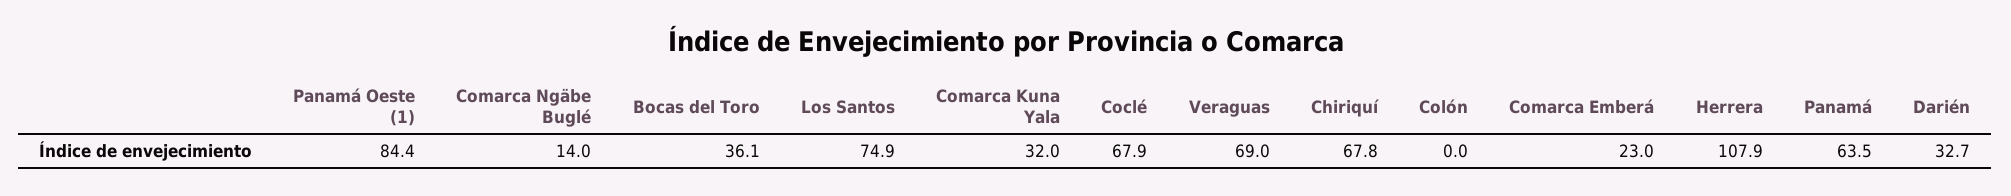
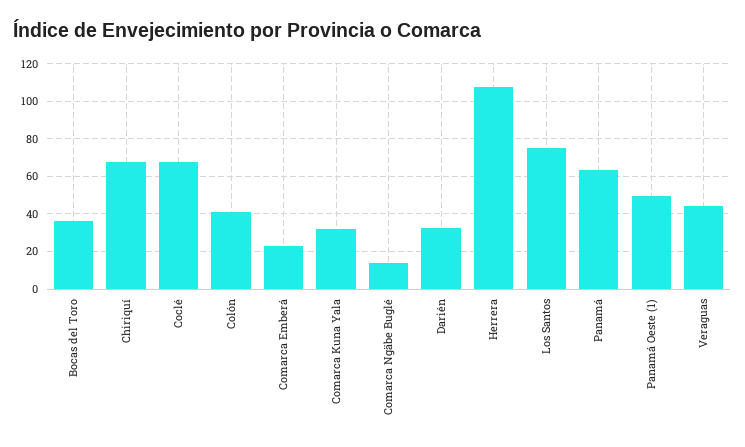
Panamá Oeste (1): 84.4 -> 50
Veraguas: 69 -> 45
Colón: 0 -> 40

